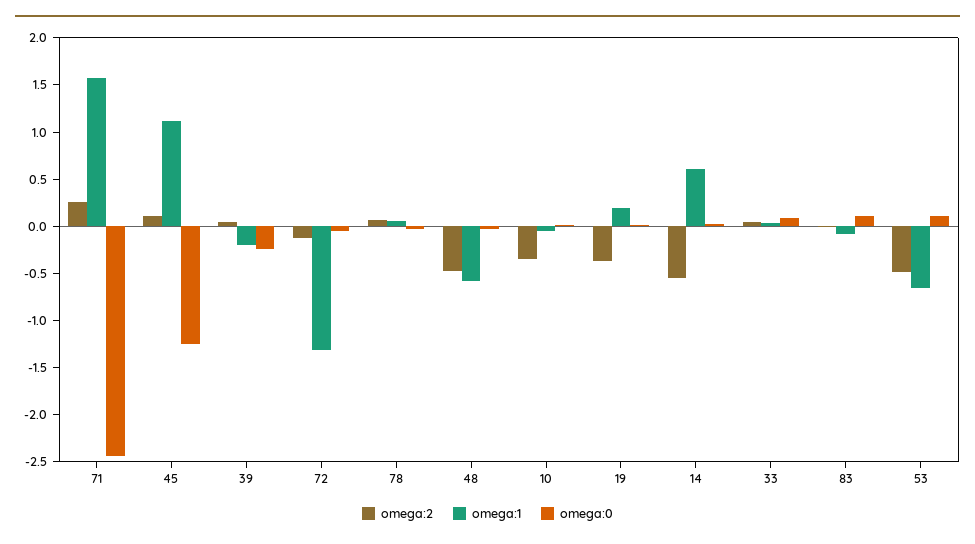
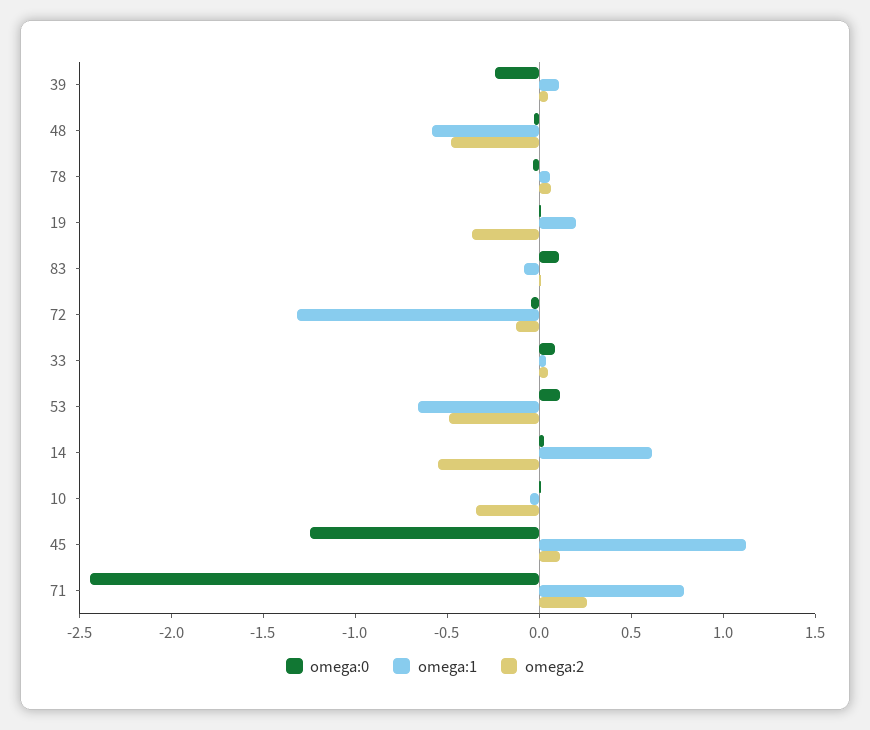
omega:1, 71: 1.6 -> 0.8
omega:1, 39: -0.2 -> 0.1

